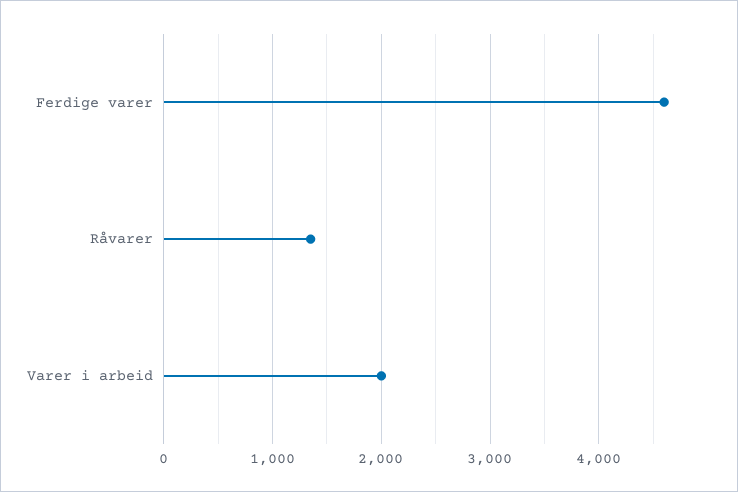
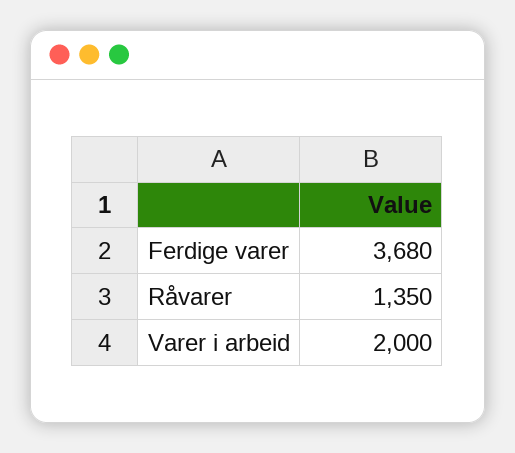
Ferdige varer: 4600 -> 3680

